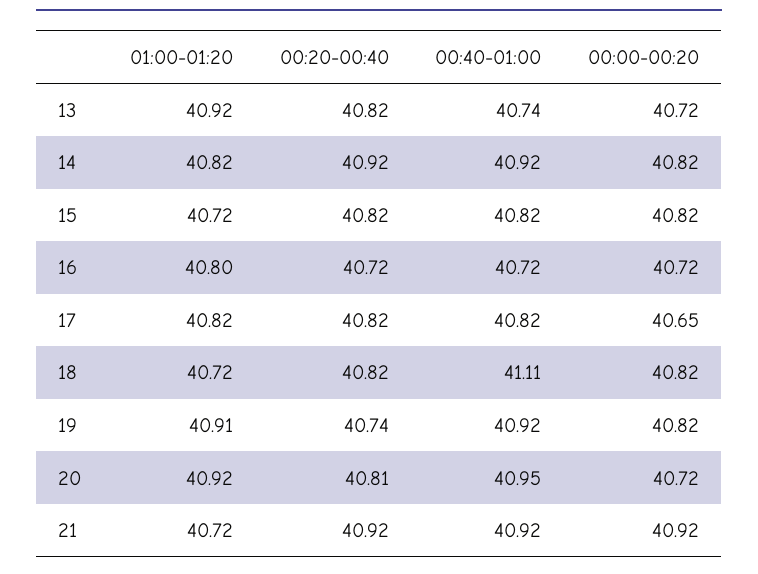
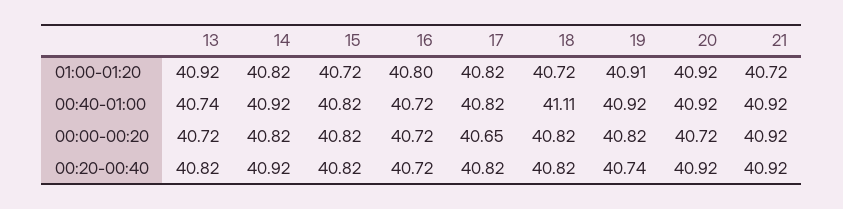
00:20-00:40, 20: 40.81 -> 40.92
00:40-01:00, 20: 40.95 -> 40.92

